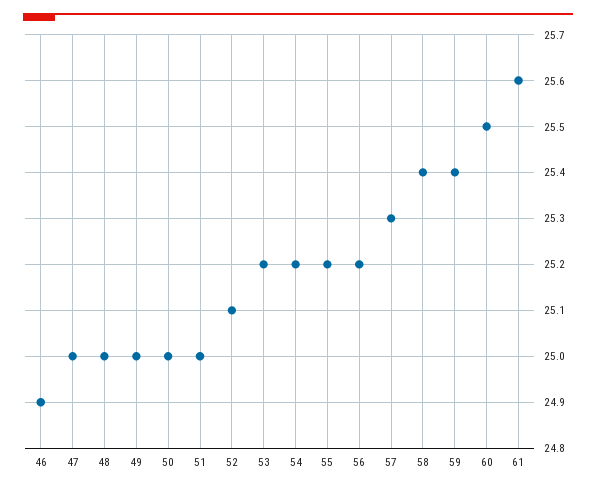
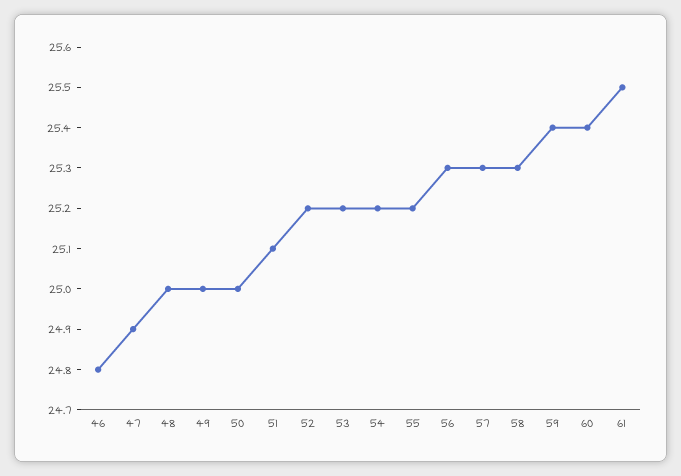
46: 24.9 -> 24.8
47: 25 -> 24.9
51: 25 -> 25.1
52: 25.1 -> 25.2
56: 25.2 -> 25.3
58: 25.4 -> 25.3
60: 25.5 -> 25.4
61: 25.6 -> 25.5

